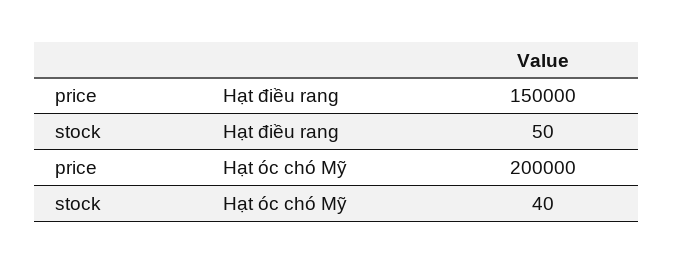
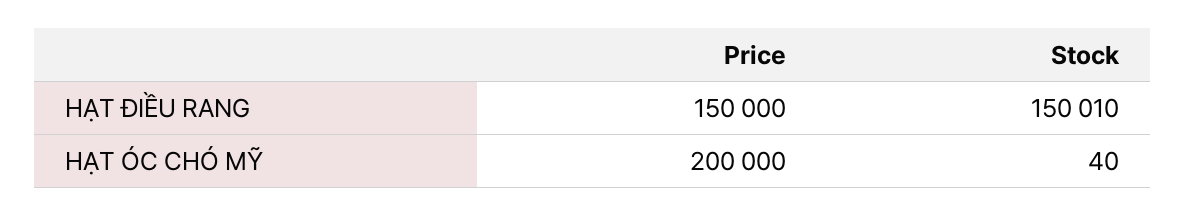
stock, Hạt điều rang: 50 -> 150010

